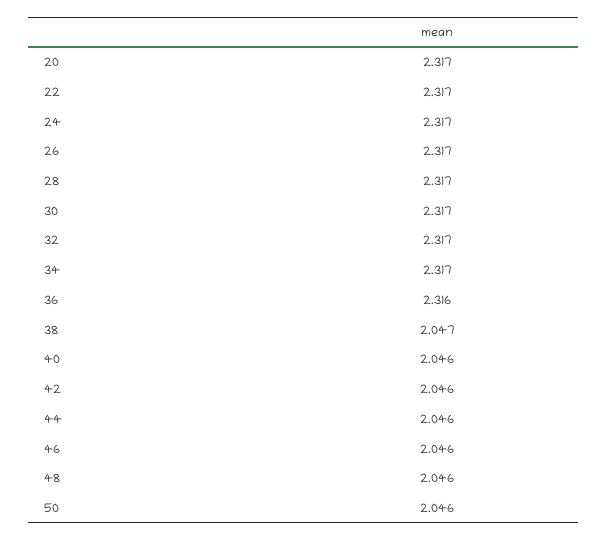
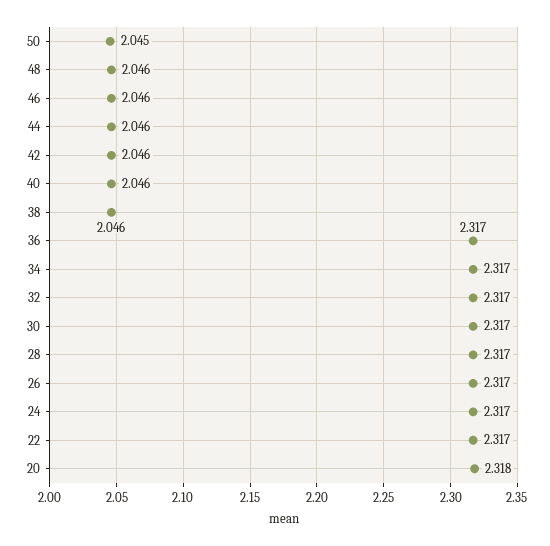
20: 2.317 -> 2.318
36: 2.316 -> 2.317
38: 2.047 -> 2.046
50: 2.046 -> 2.045

